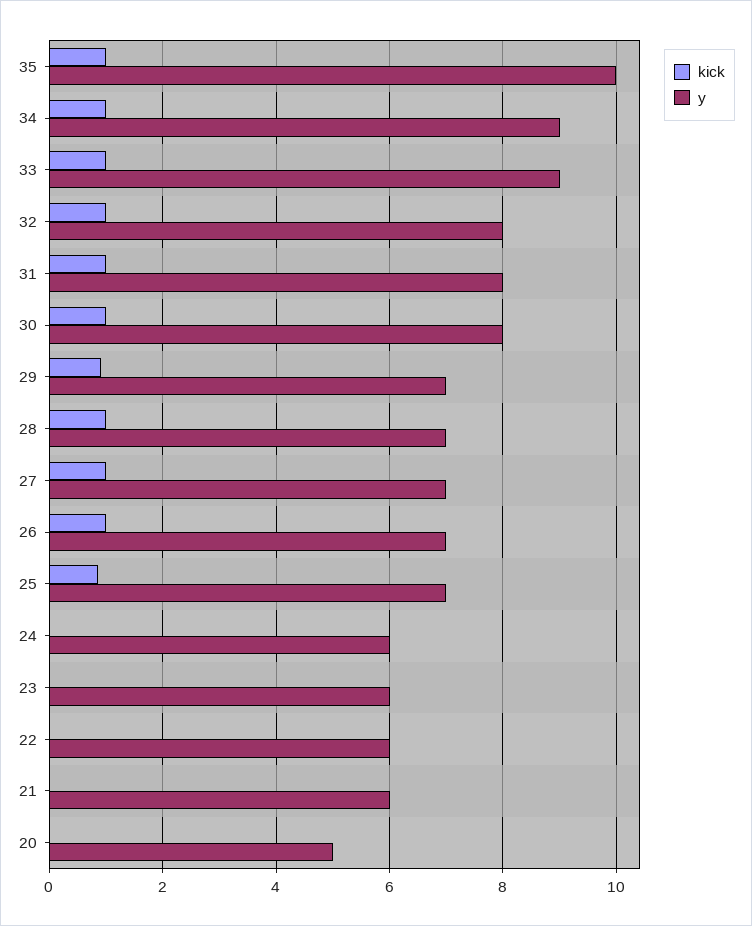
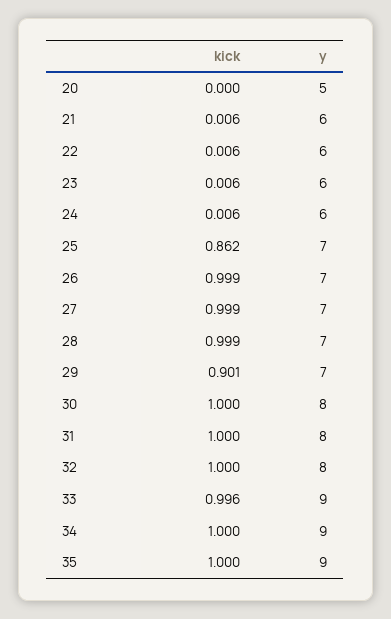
y, 35: 10 -> 9

